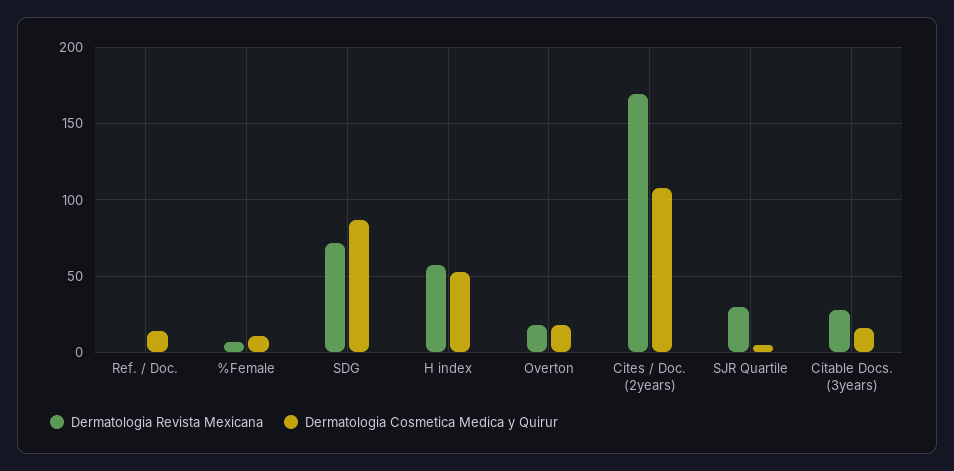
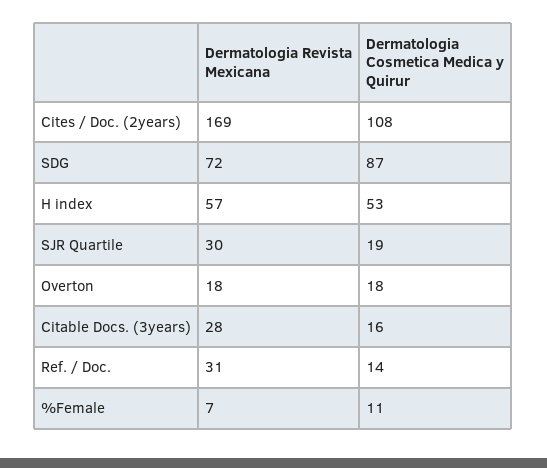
Dermatologia Revista Mexicana, Ref. / Doc.: 0 -> 31
Dermatologia Cosmetica Medica y Quirur, SJR Quartile: 5 -> 19

